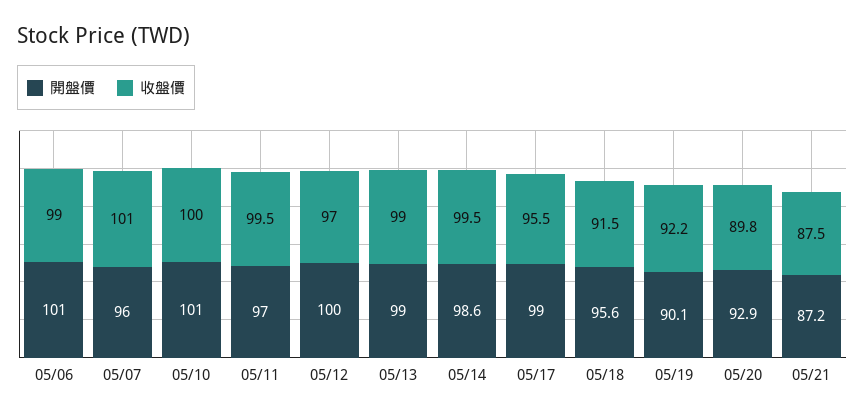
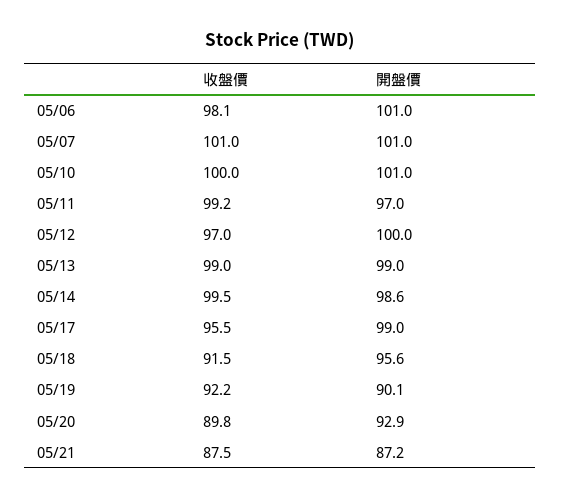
收盤價, 05/06: 99 -> 98.1
開盤價, 05/07: 96 -> 101
收盤價, 05/11: 99.5 -> 99.2

